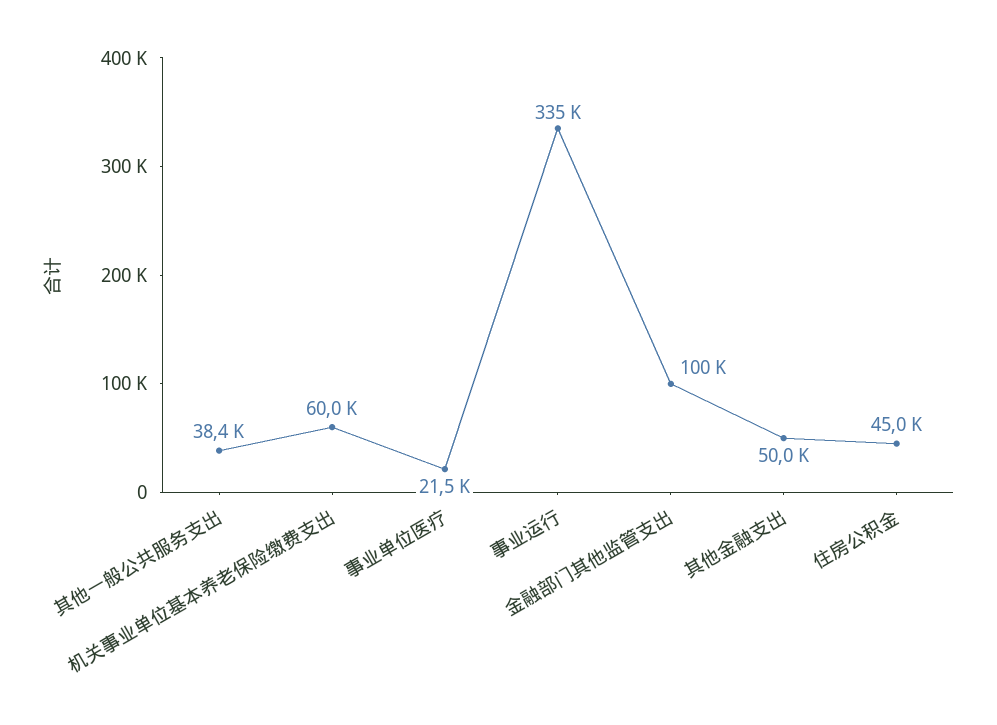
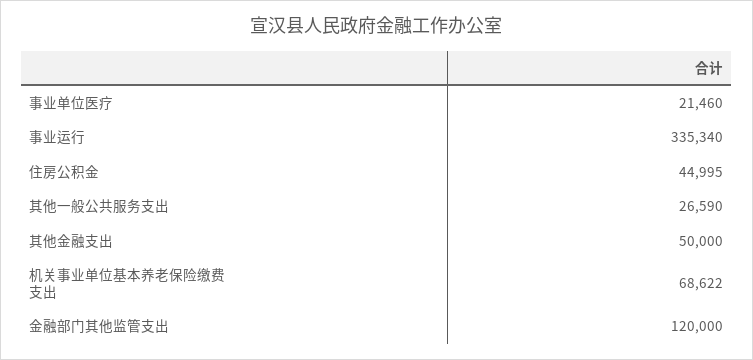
其他一般公共服务支出: 38400 -> 26590
机关事业单位基本养老保险缴费支出: 60000 -> 68622
金融部门其他监管支出: 100000 -> 120000

